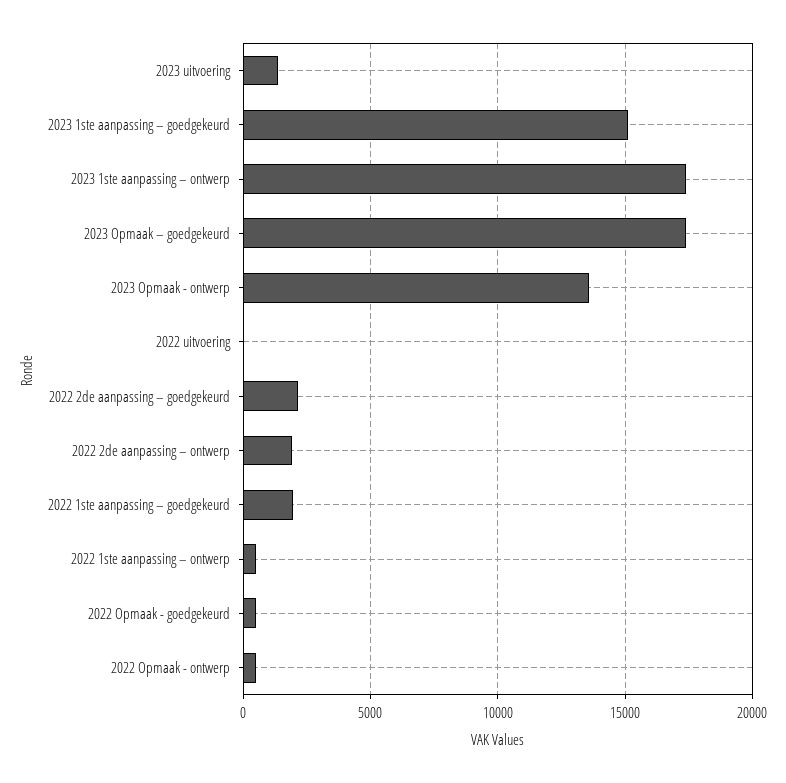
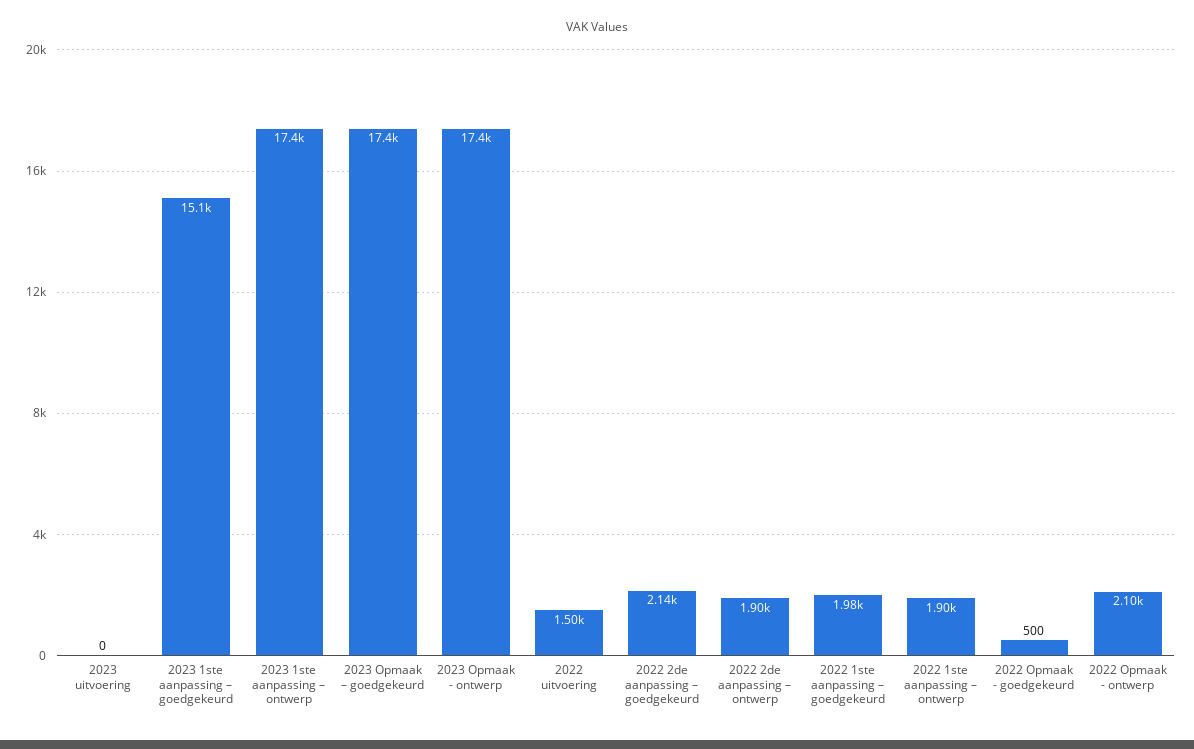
2023 uitvoering: 1500 -> 0
2023 Opmaak - ontwerp: 13500 -> 17400
2022 uitvoering: 0 -> 1500
2022 1ste aanpassing – ontwerp: 500 -> 1900
2022 Opmaak - ontwerp: 500 -> 2100

